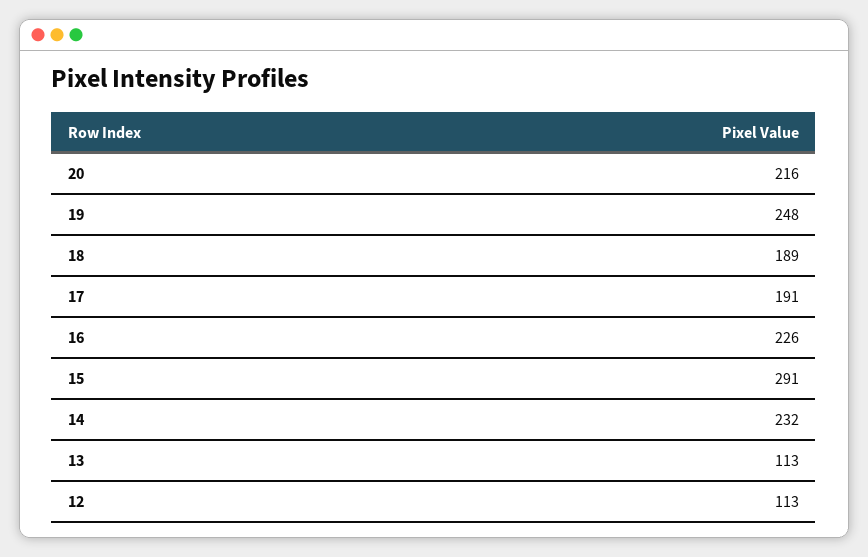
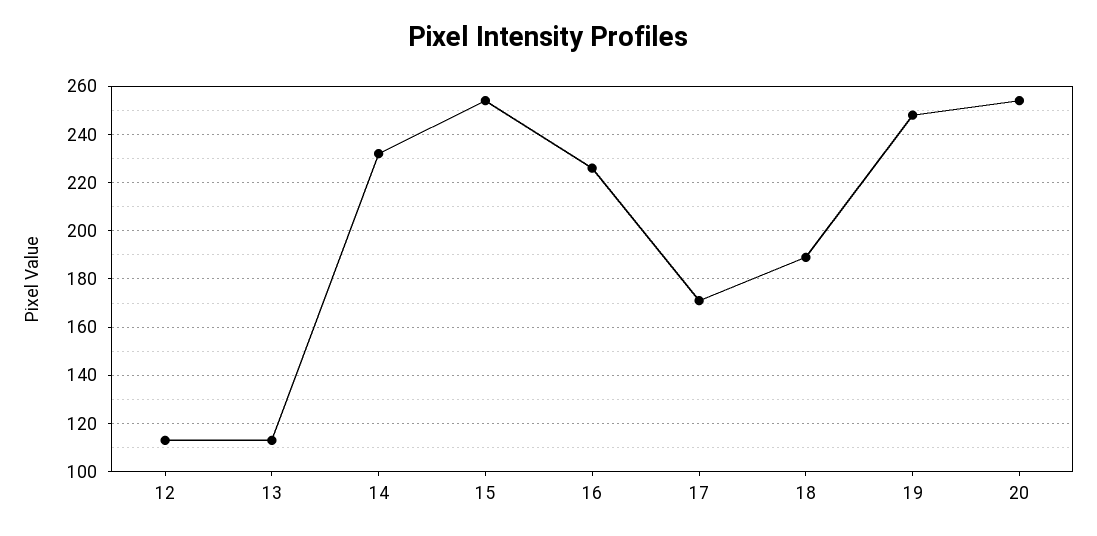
20: 216 -> 255
17: 191 -> 170
15: 291 -> 255

